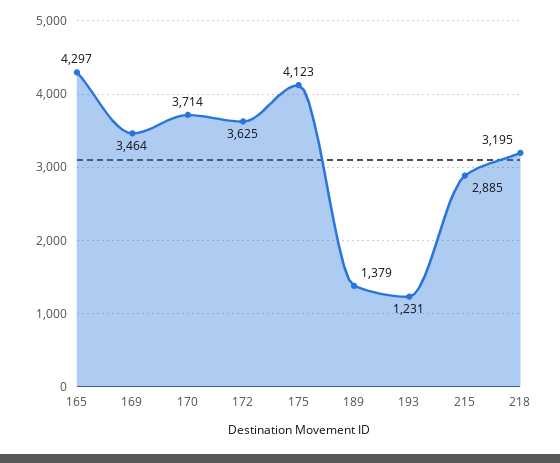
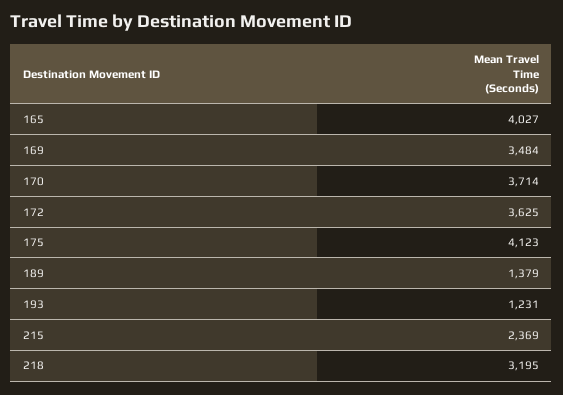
165: 4297 -> 4027
169: 3464 -> 3484
215: 2885 -> 2369

